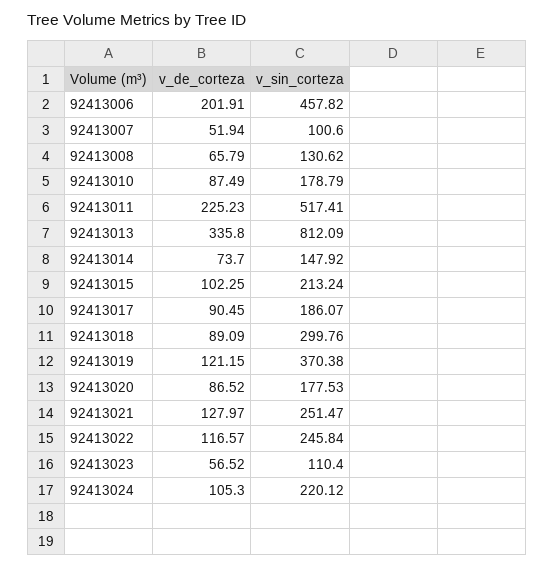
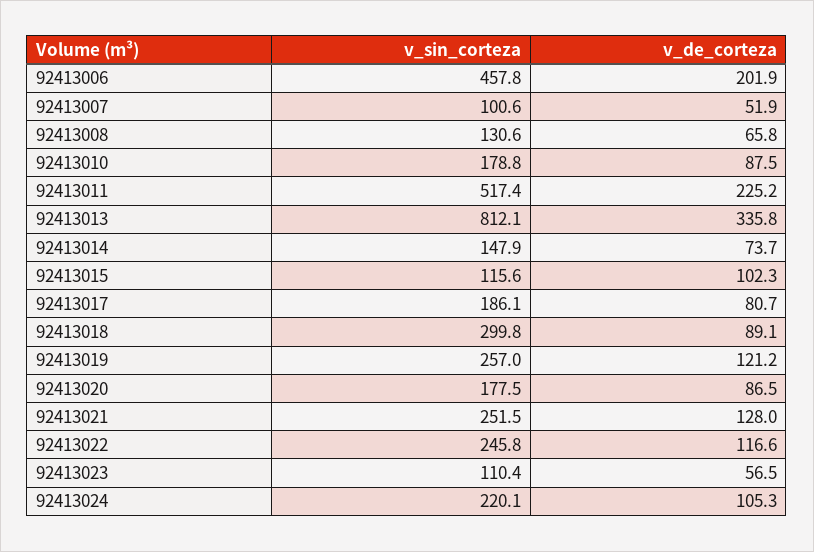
v_sin_corteza, 92413015: 213.24 -> 115.6
v_de_corteza, 92413017: 90.45 -> 80.7
v_sin_corteza, 92413019: 370.38 -> 257

